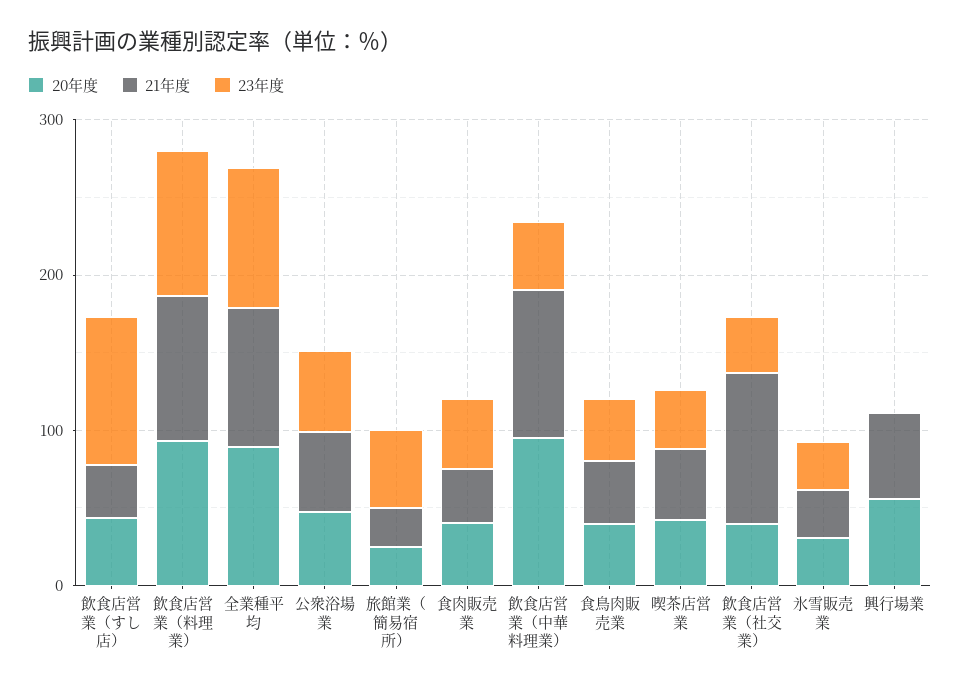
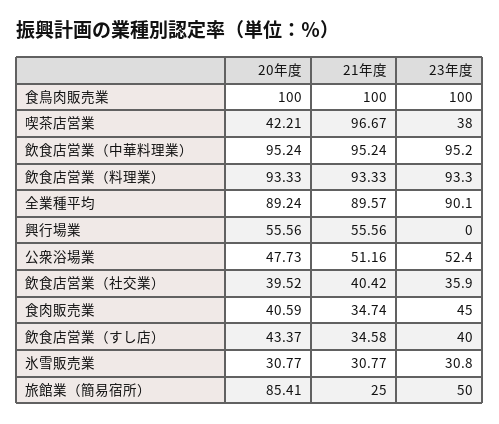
23年度, 飲食店営業（すし店）: 100 -> 40
20年度, 旅館業（簡易宿所）: 20 -> 85.41
23年度, 飲食店営業（中華料理業）: 40 -> 95.2
20年度, 食鳥肉販売業: 40 -> 100
21年度, 食鳥肉販売業: 40 -> 100
23年度, 食鳥肉販売業: 40 -> 100
21年度, 喫茶店営業: 40 -> 96.67
21年度, 飲食店営業（社交業）: 100 -> 40.42

